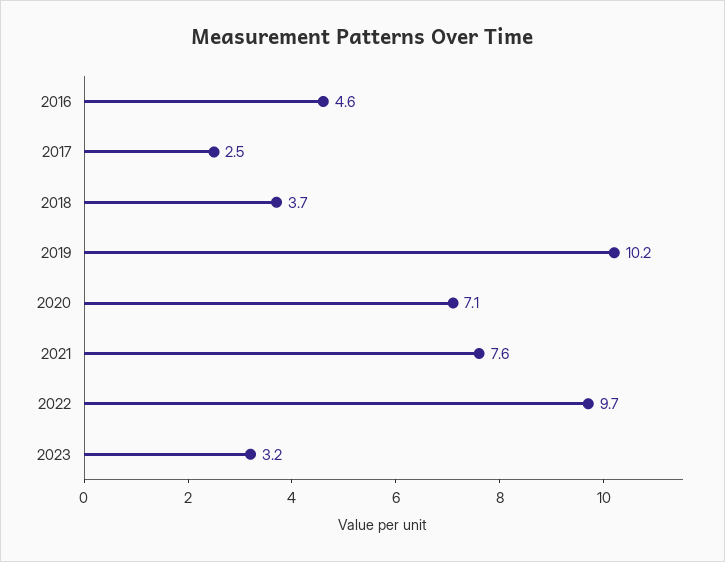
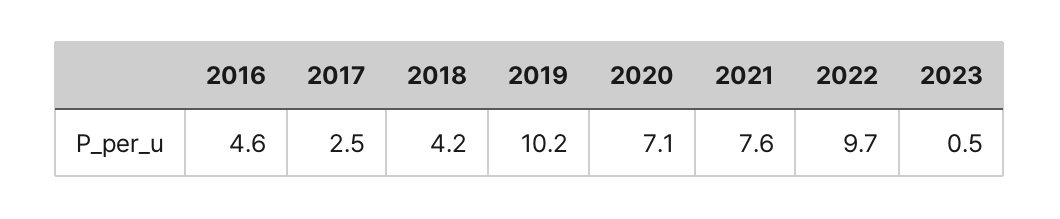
2018: 3.7 -> 4.2
2023: 3.2 -> 0.5

